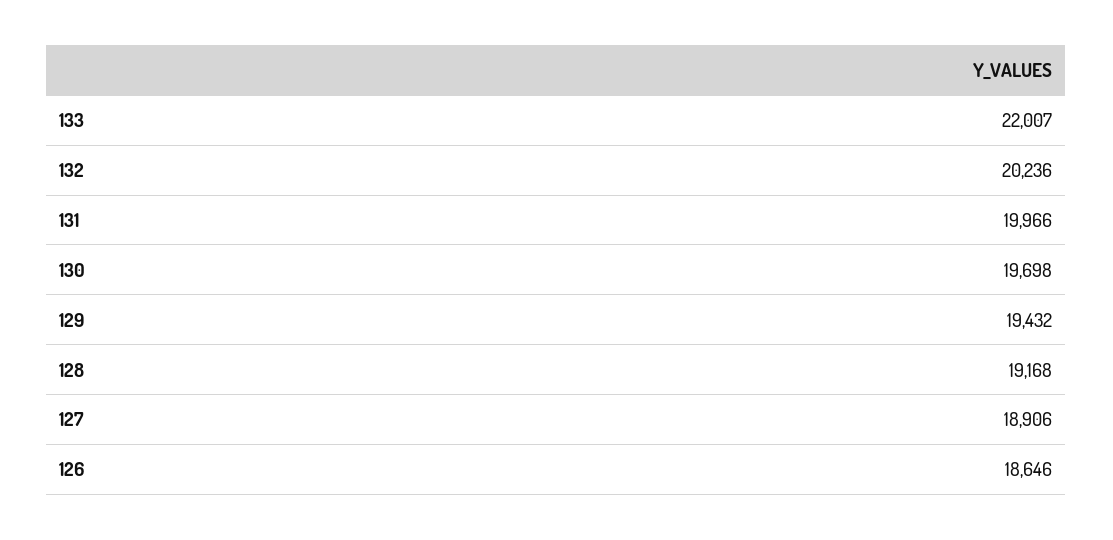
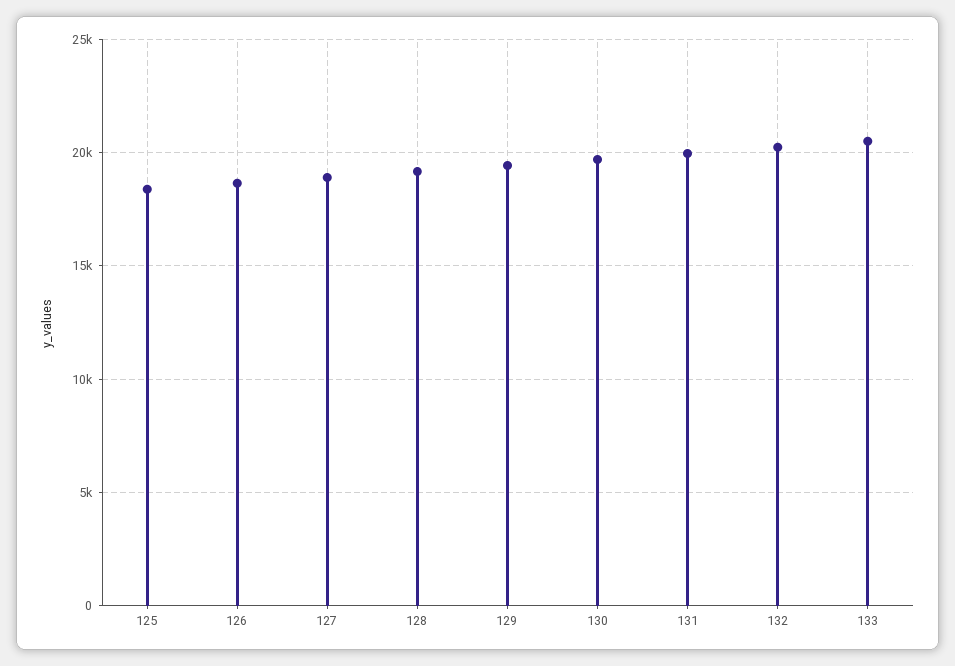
133: 22007 -> 20500
125: none -> 18500

